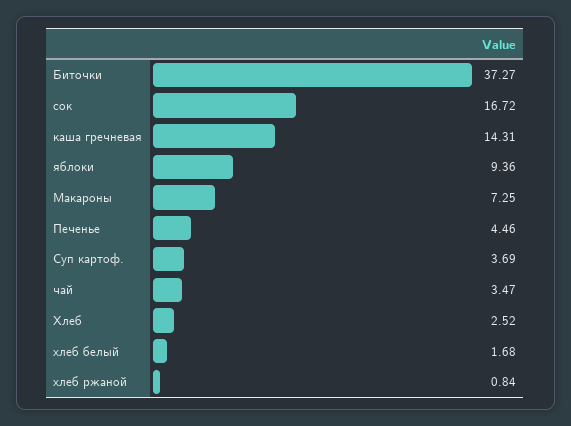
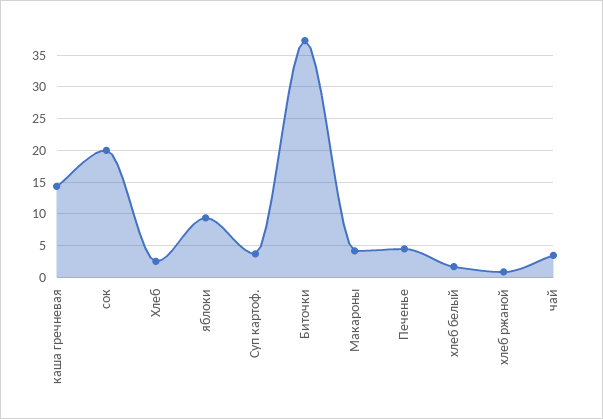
сок: 16.72 -> 20
Макароны: 7.25 -> 4

